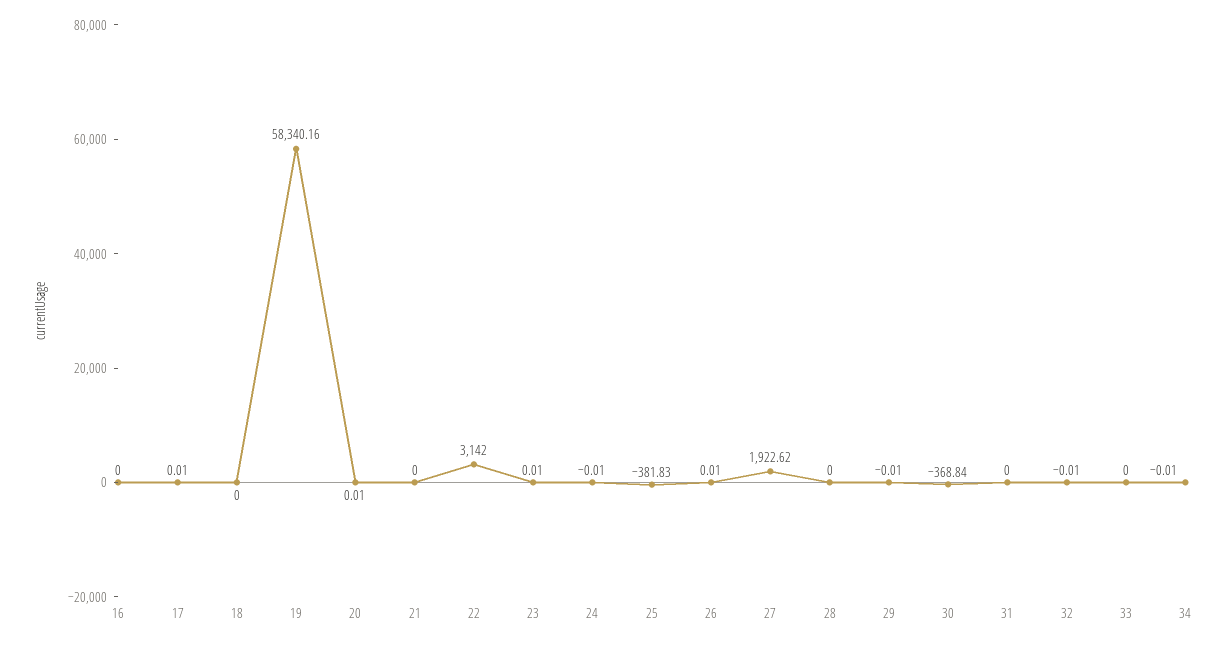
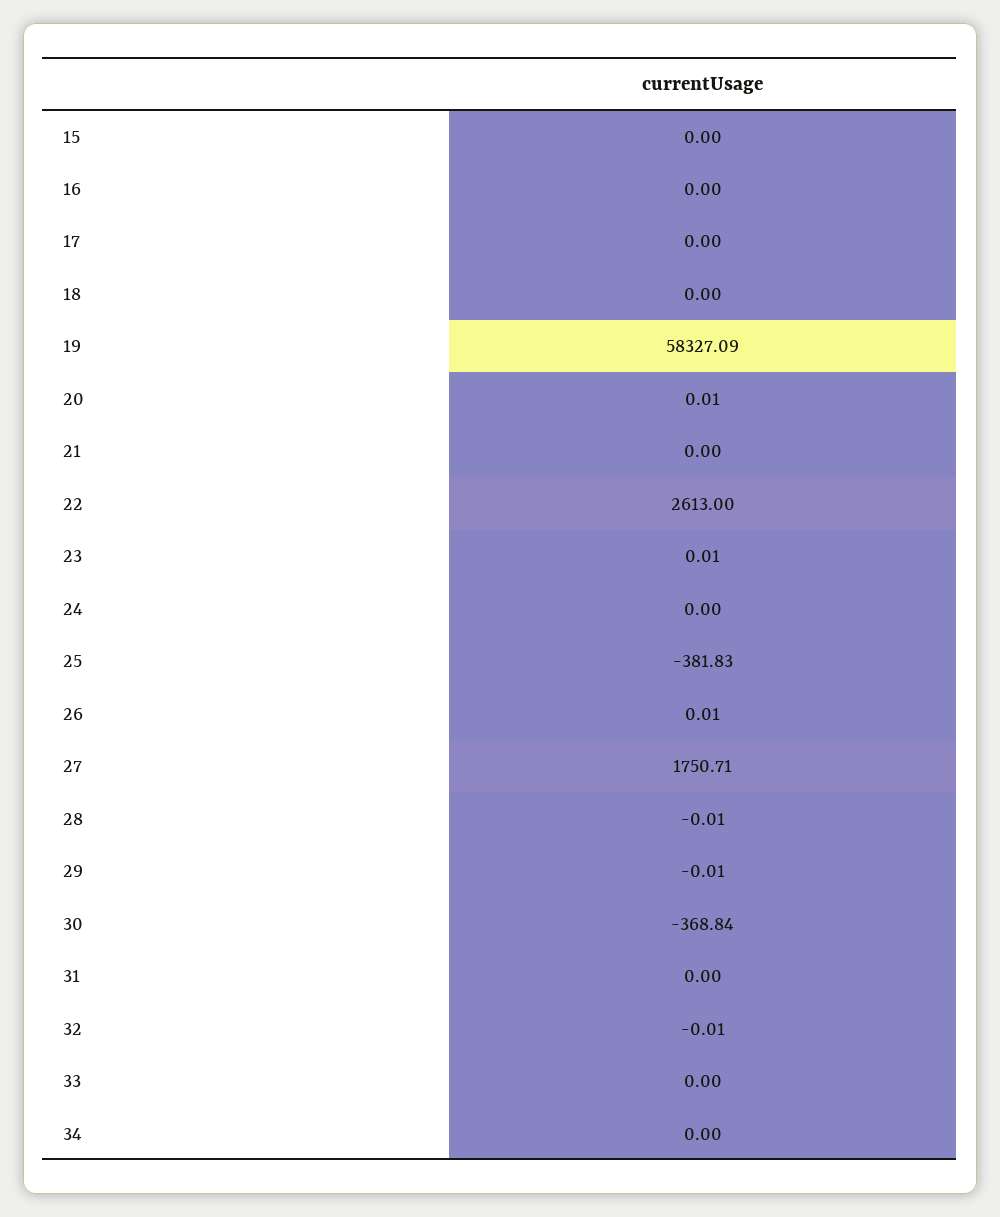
17: 0.01 -> 0
19: 58340.16 -> 58327.09
22: 3142 -> 2613
24: -0.01 -> 0
27: 1922.62 -> 1750.71
28: 0 -> -0.01
34: -0.01 -> 0
15: none -> 0

